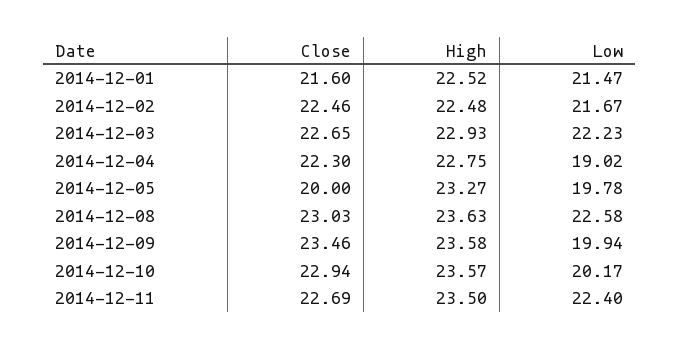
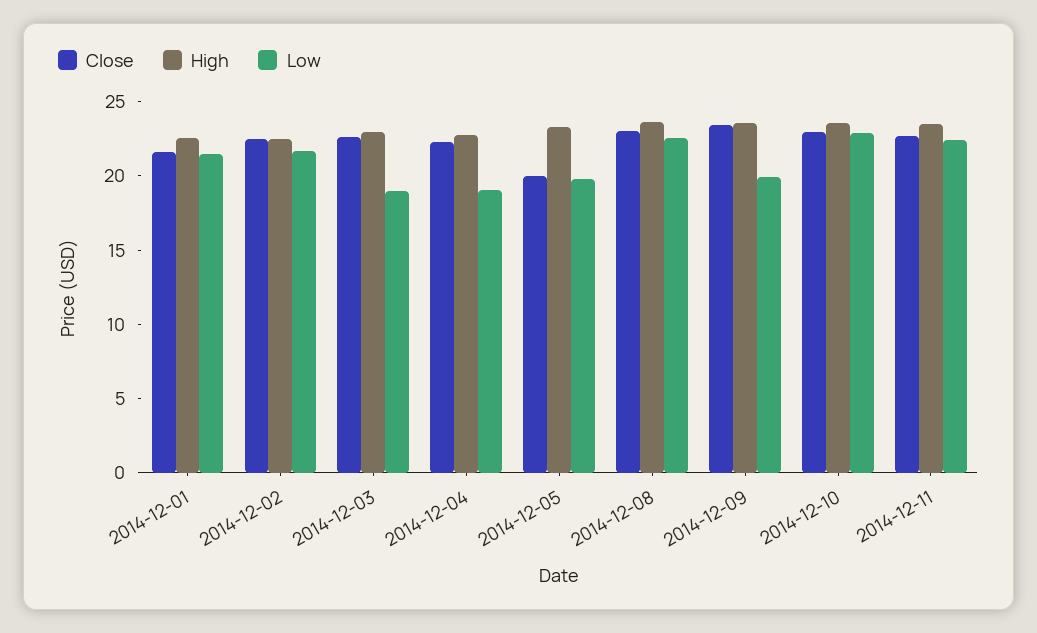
Low, 2014-12-03: 22.23 -> 19
Low, 2014-12-10: 20.17 -> 23

